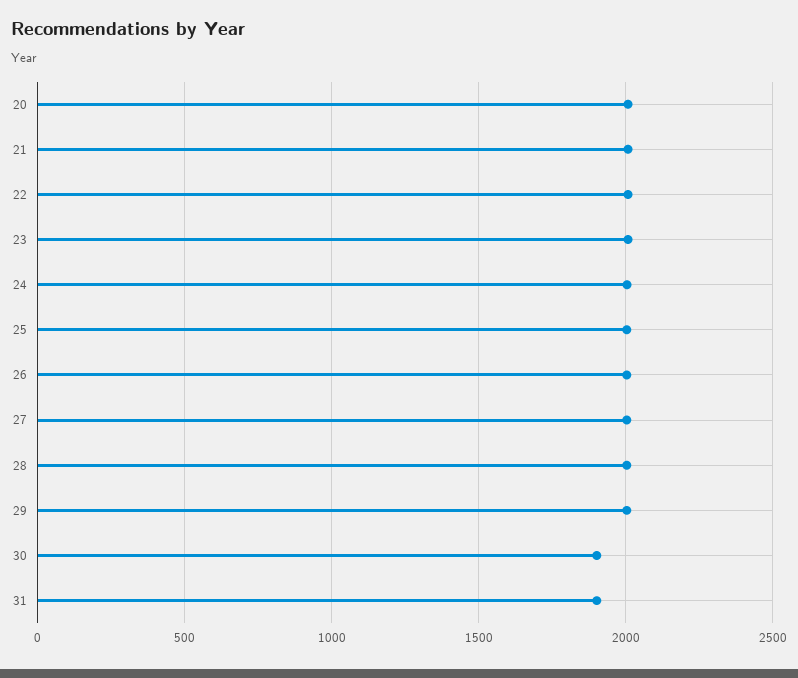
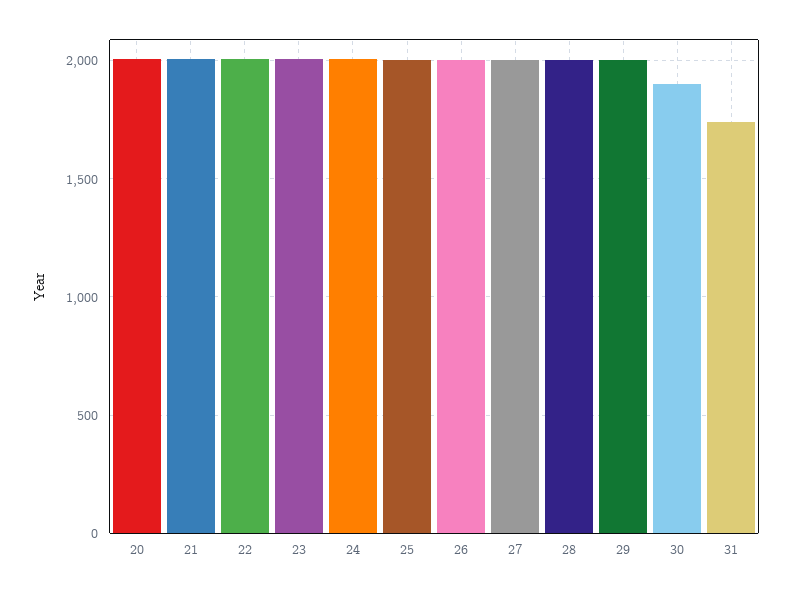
31: 1900 -> 1750

